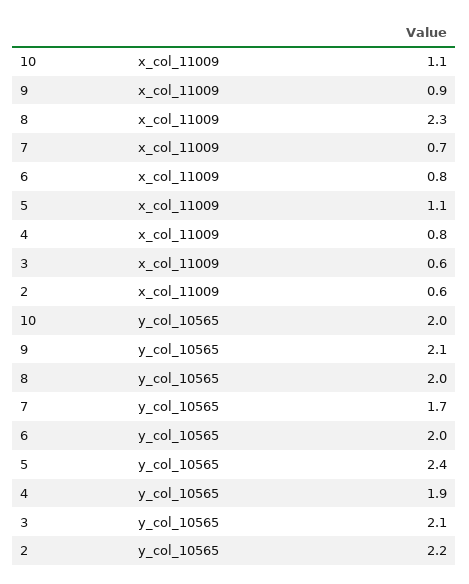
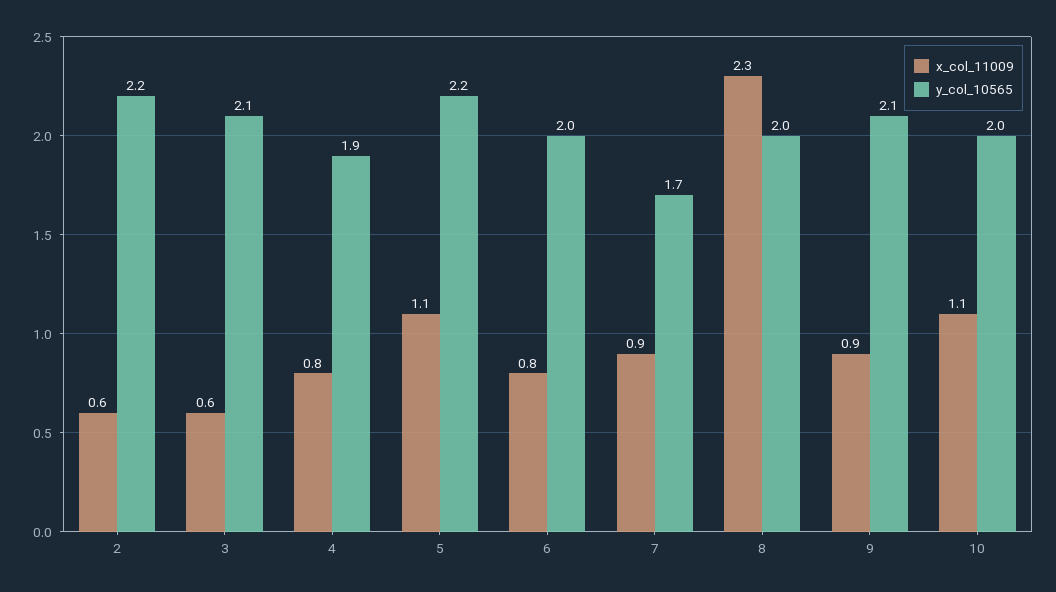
x_col_11009, 7: 0.7 -> 0.9
y_col_10565, 5: 2.4 -> 2.2

